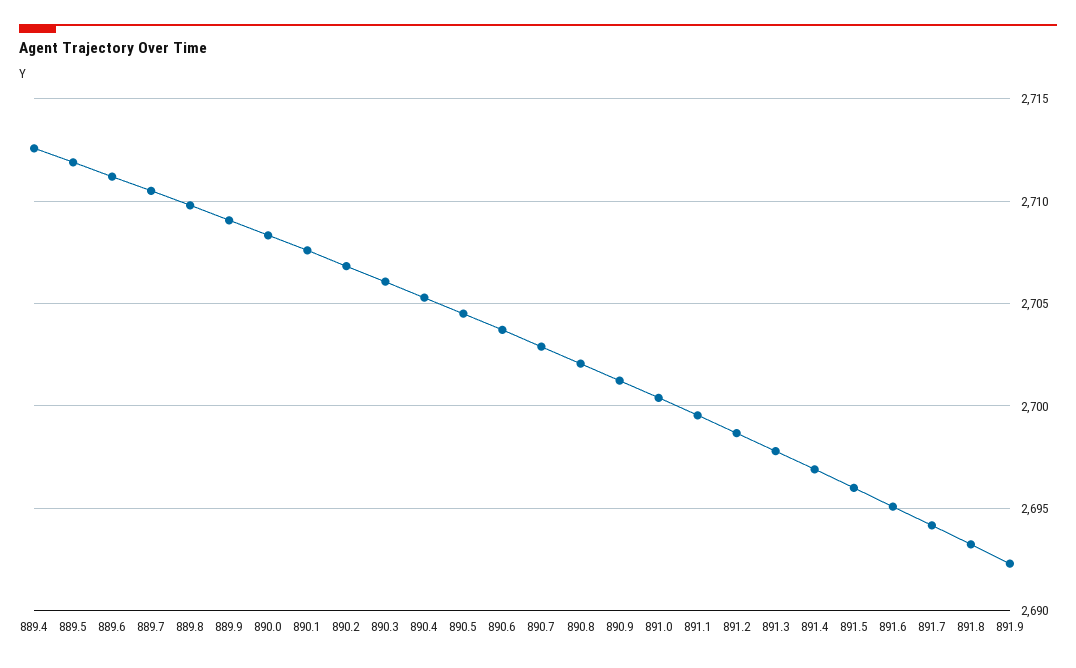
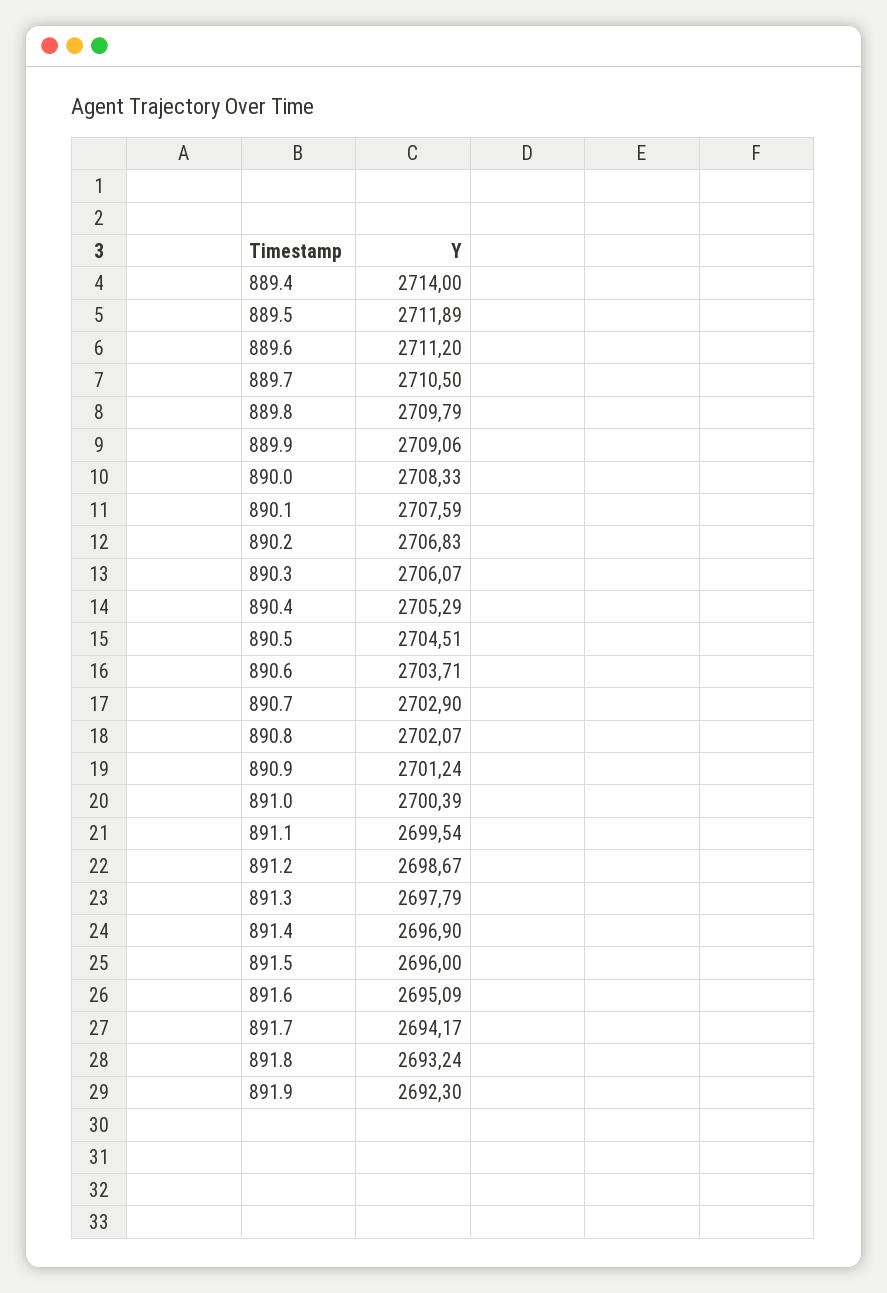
889.4: 2712.5 -> 2714

